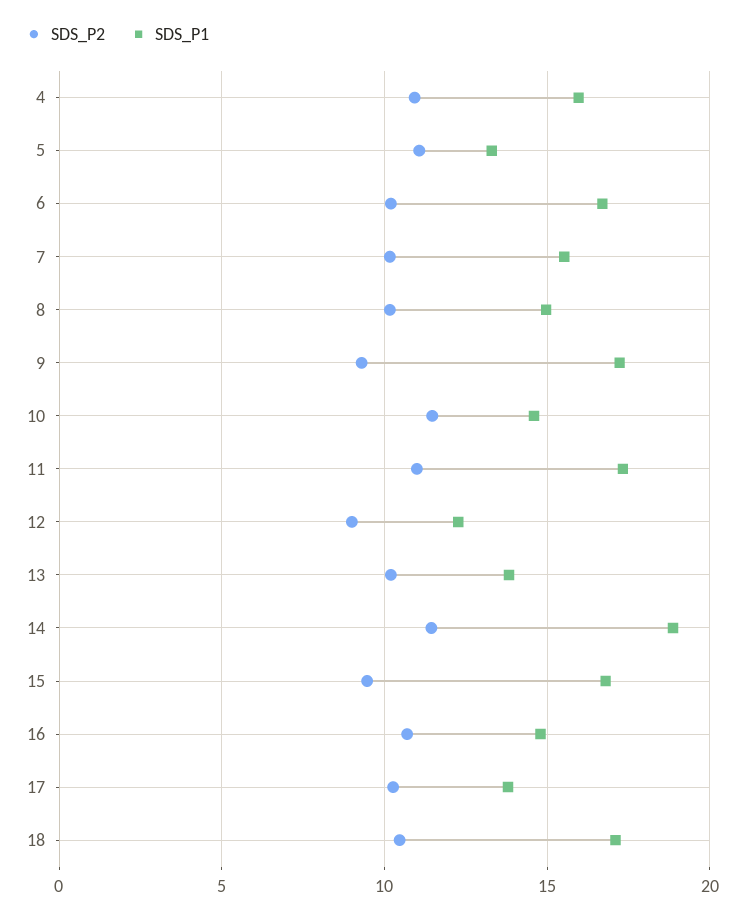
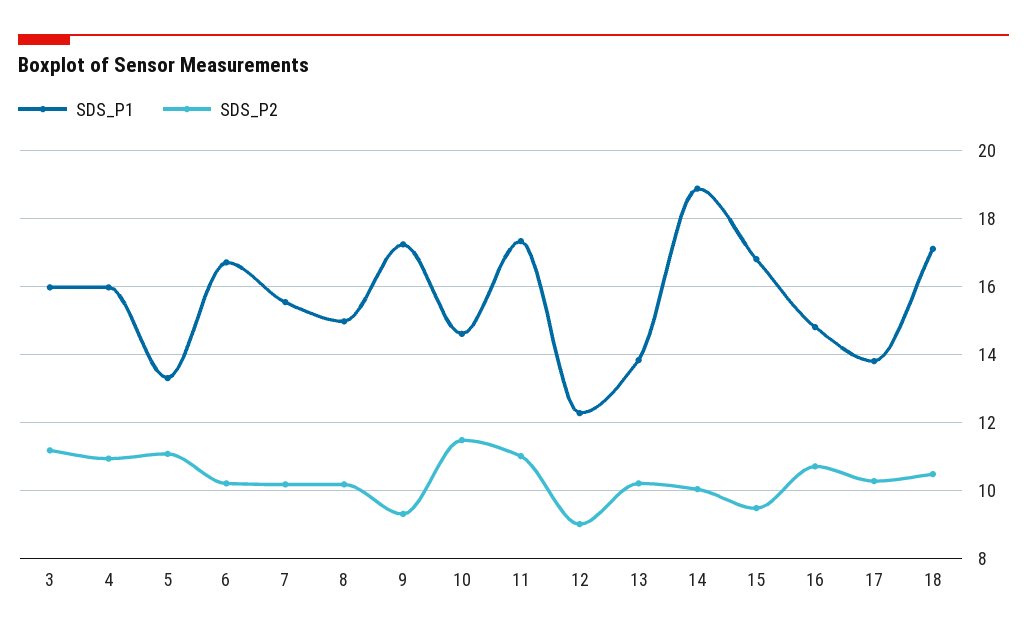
SDS_P2, 14: 11.5 -> 10
SDS_P1, 3: none -> 16
SDS_P2, 3: none -> 11.2

